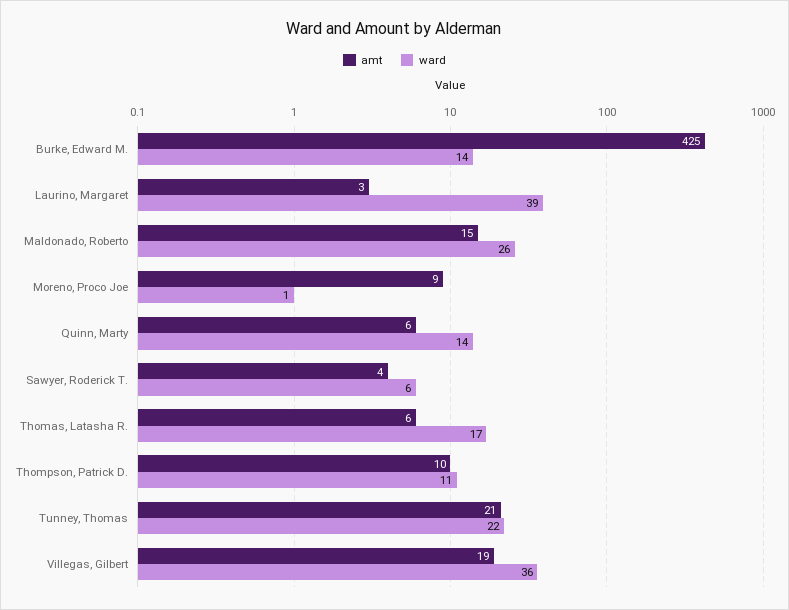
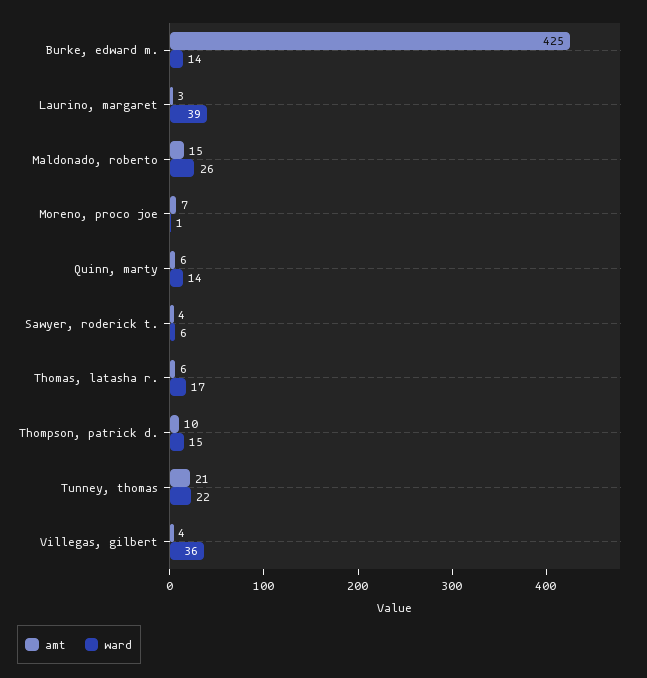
amt, Moreno, Proco Joe: 9 -> 7
ward, Thompson, Patrick D.: 11 -> 15
amt, Villegas, Gilbert: 19 -> 4

